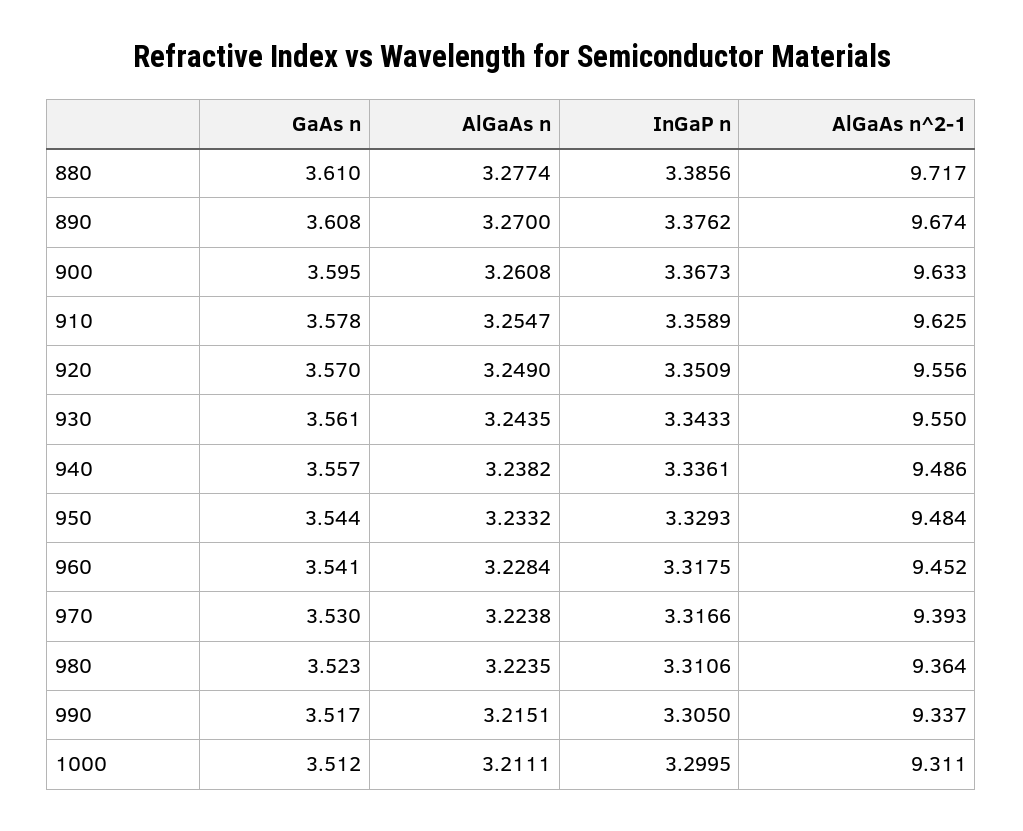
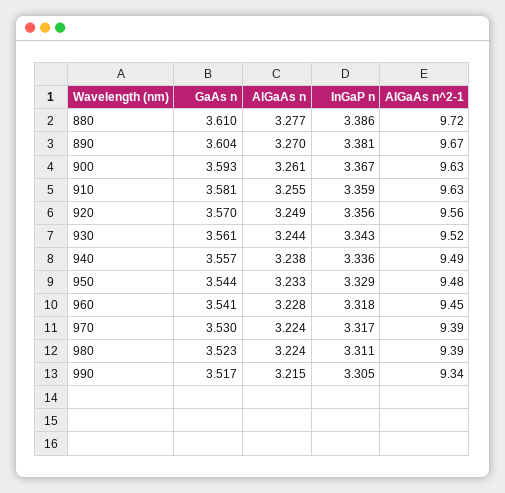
GaAs n, 890: 3.608 -> 3.604
InGaP n, 890: 3.3762 -> 3.381
GaAs n, 900: 3.595 -> 3.593
GaAs n, 910: 3.578 -> 3.581
InGaP n, 920: 3.3509 -> 3.356
AlGaAs n^2-1, 930: 9.55 -> 9.52
AlGaAs n^2-1, 980: 9.364 -> 9.39
GaAs n, 1000: 3.512 -> none
AlGaAs n, 1000: 3.2111 -> none
InGaP n, 1000: 3.2995 -> none
AlGaAs n^2-1, 1000: 9.311 -> none

